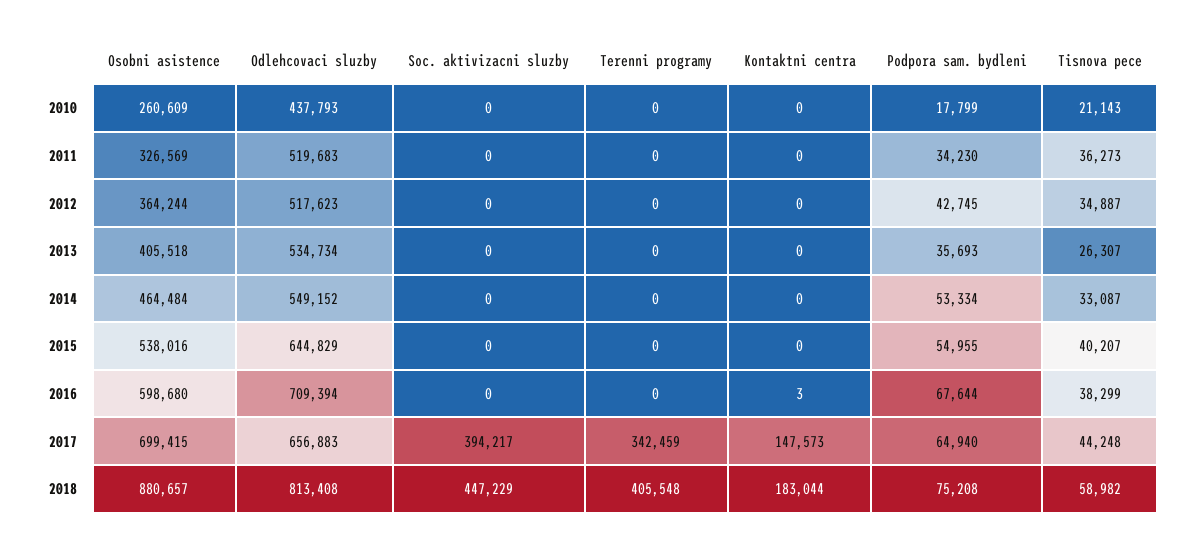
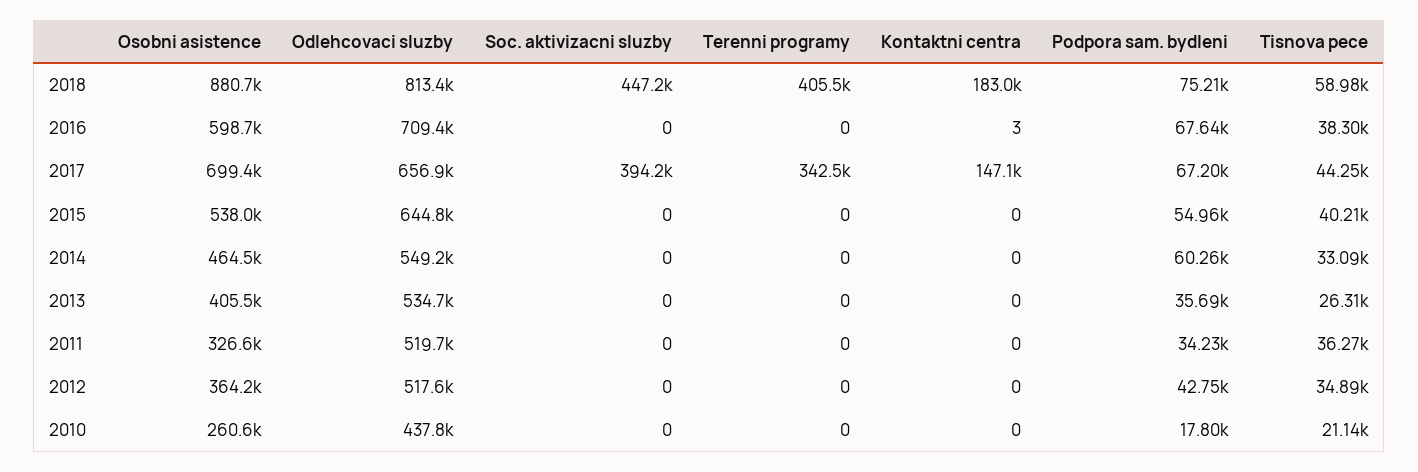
Podpora sam. bydleni, 2014: 53334 -> 60260
Kontaktni centra, 2017: 147573 -> 147100
Podpora sam. bydleni, 2017: 64940 -> 67200

